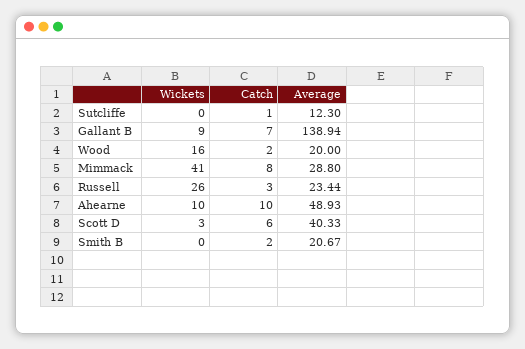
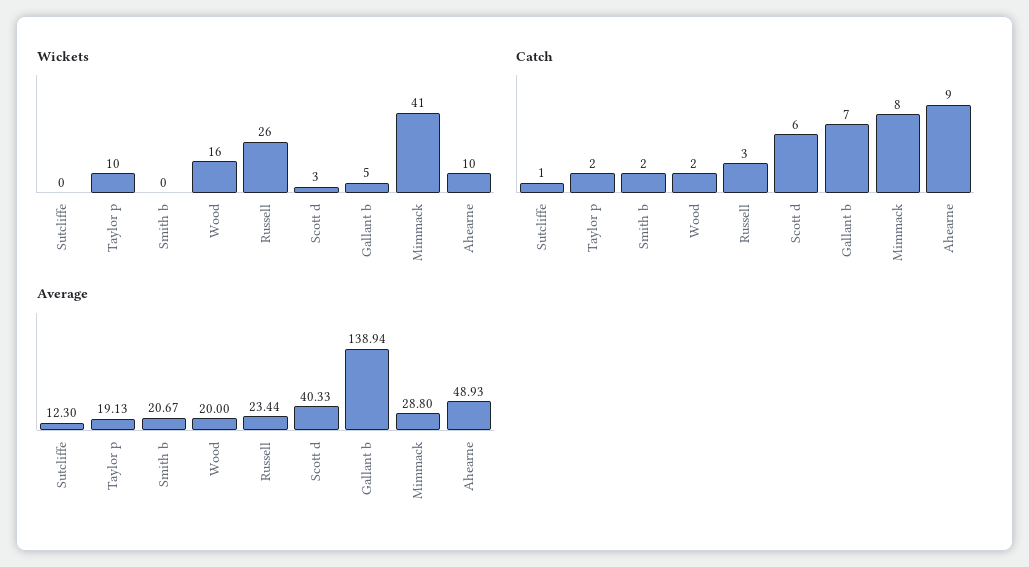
Wickets, Gallant B: 9 -> 5
Catch, Ahearne: 10 -> 9
Wickets, Taylor p: none -> 10
Catch, Taylor p: none -> 2
Average, Taylor p: none -> 19.13

